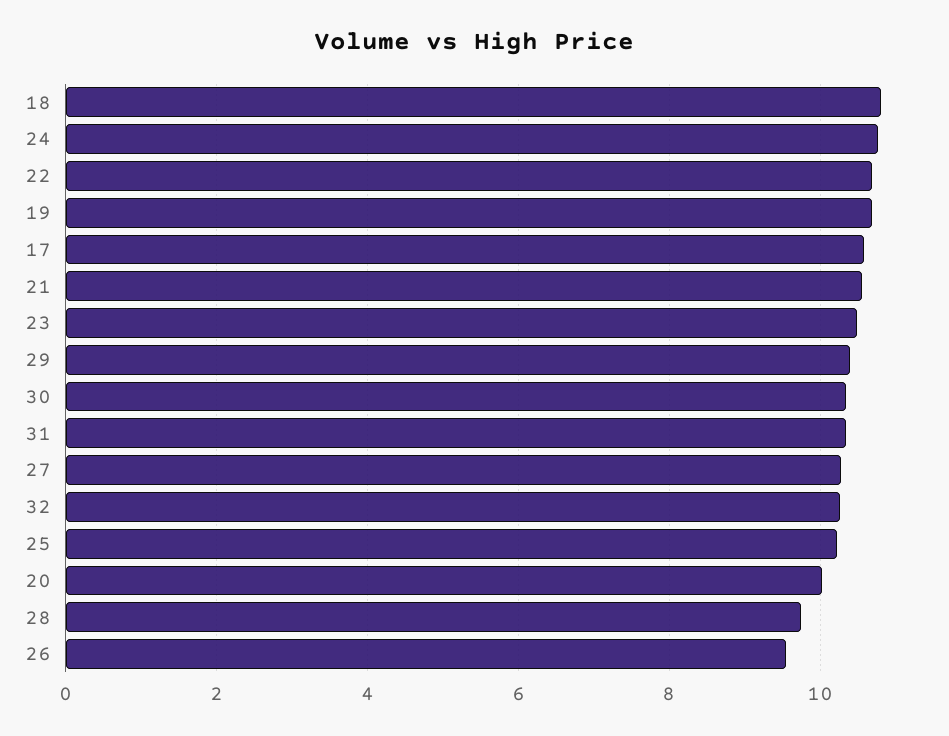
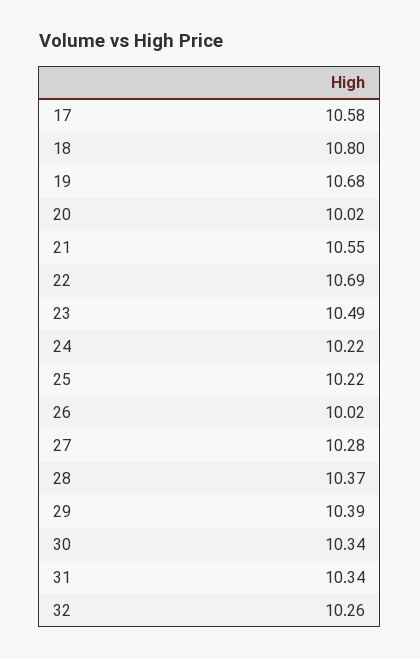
24: 10.8 -> 10.22
28: 9.8 -> 10.37
26: 9.6 -> 10.02

